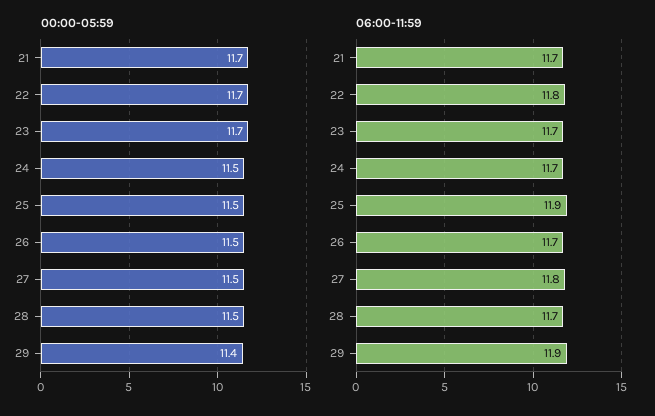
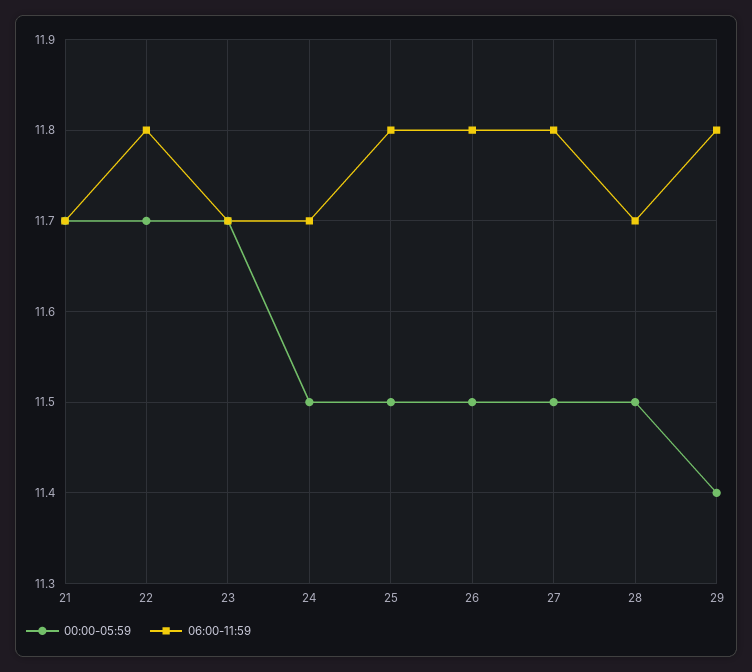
06:00-11:59, 25: 11.9 -> 11.8
06:00-11:59, 26: 11.7 -> 11.8
06:00-11:59, 29: 11.9 -> 11.8

